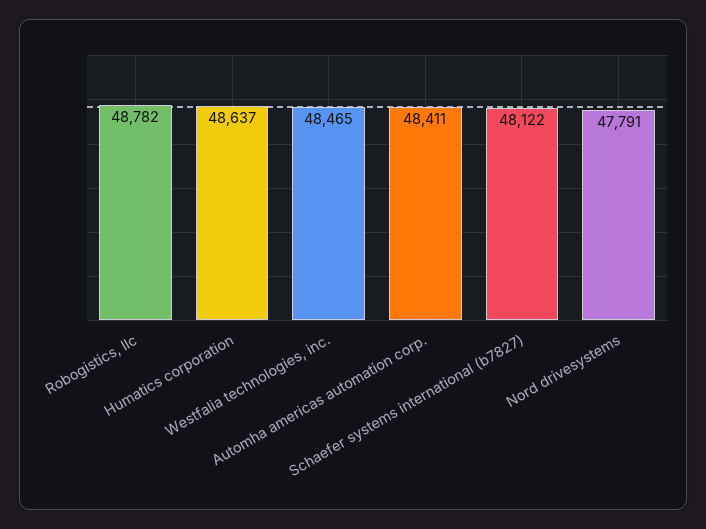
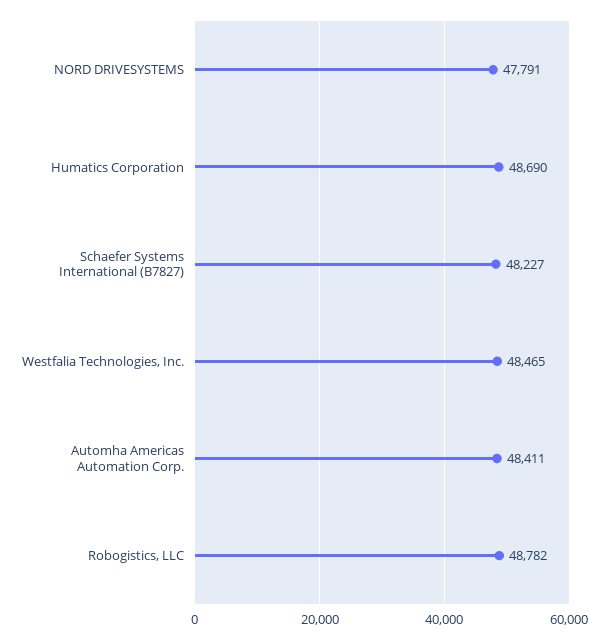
Humatics corporation: 48637 -> 48690
Schaefer systems international (b7827): 48122 -> 48227

